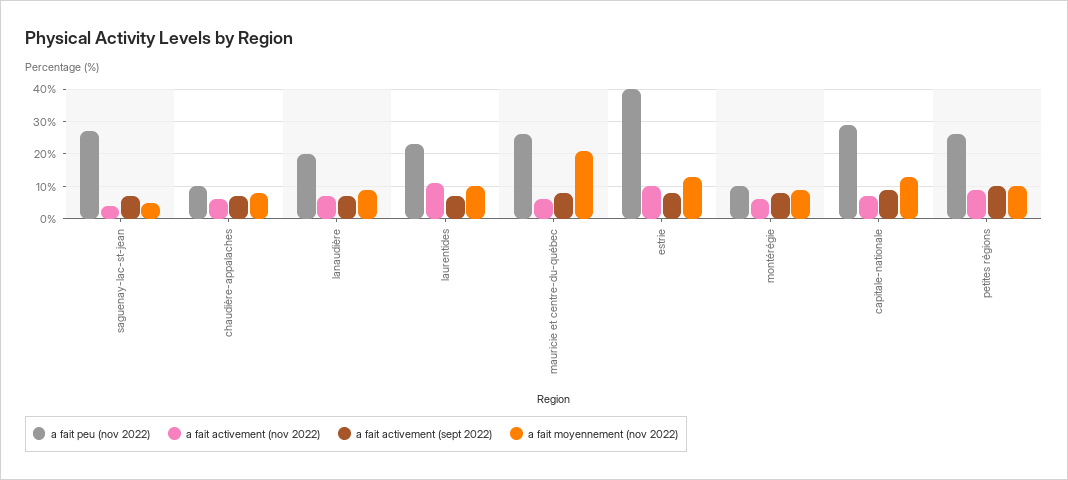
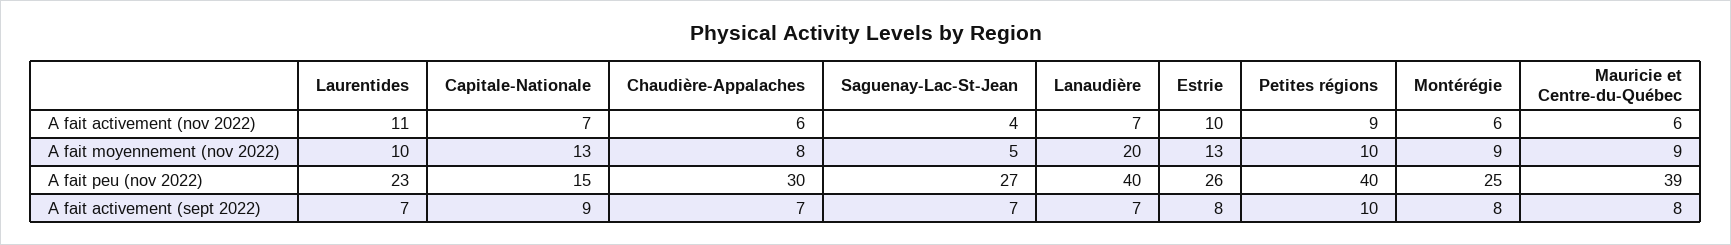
a fait peu (nov 2022), chaudière-appalaches: 10 -> 30
a fait peu (nov 2022), lanaudière: 20 -> 40
a fait moyennement (nov 2022), lanaudière: 10 -> 20
a fait peu (nov 2022), mauricie et centre-du-québec: 25 -> 39
a fait moyennement (nov 2022), mauricie et centre-du-québec: 20 -> 9
a fait peu (nov 2022), estrie: 40 -> 26
a fait peu (nov 2022), montérégie: 10 -> 25
a fait peu (nov 2022), capitale-nationale: 30 -> 15
a fait peu (nov 2022), petites régions: 25 -> 40

